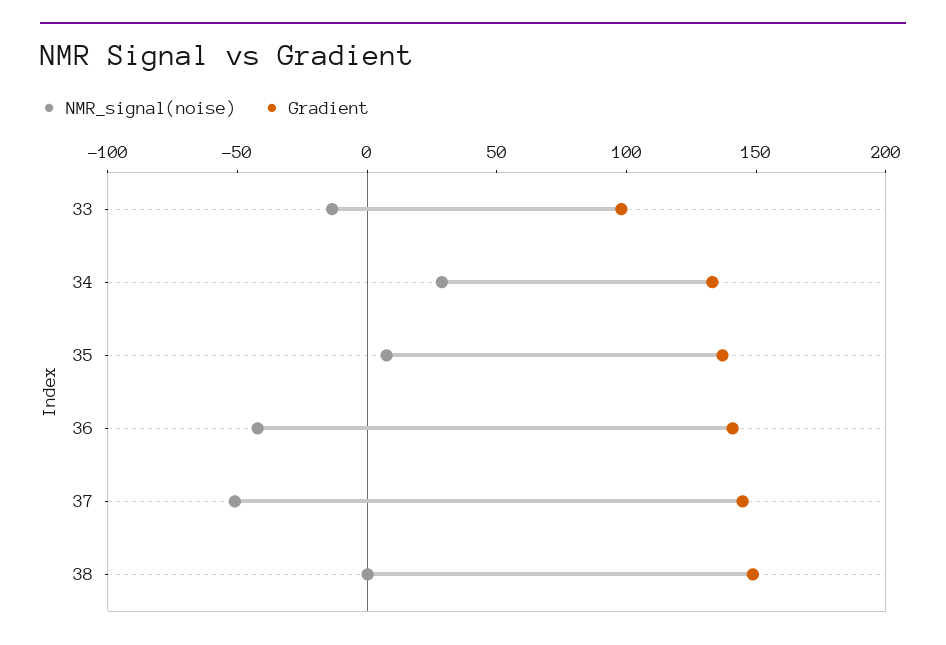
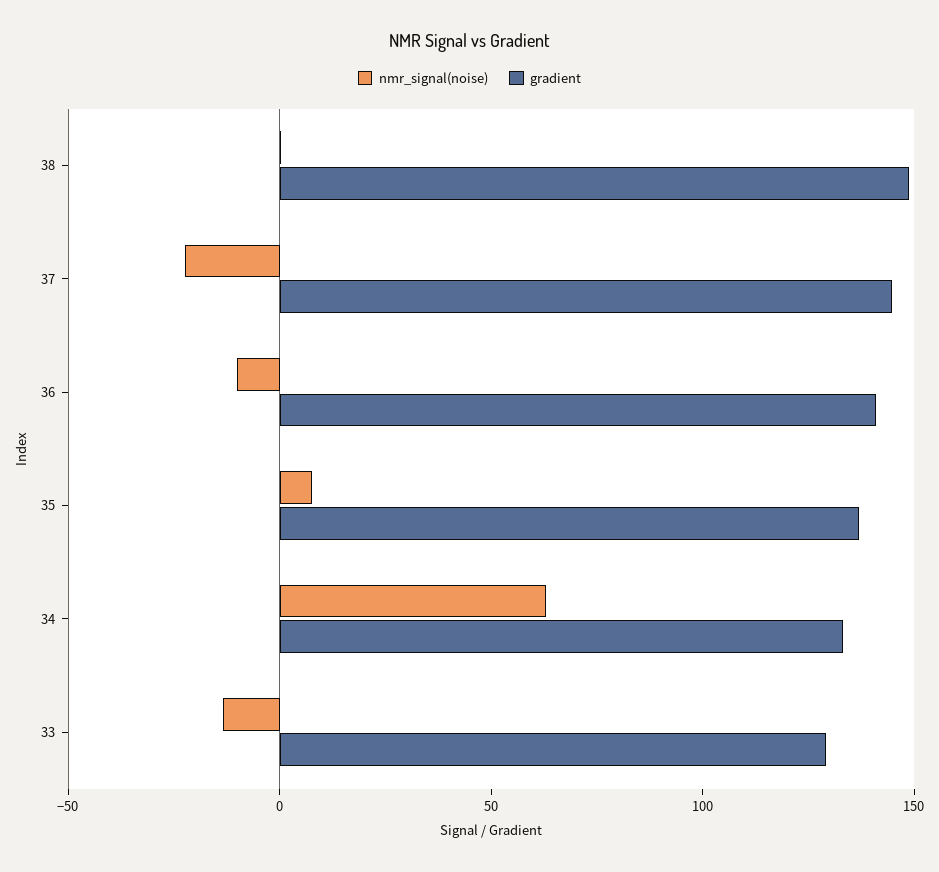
Gradient, 33: 100 -> 130
NMR_signal(noise), 34: 30 -> 60
NMR_signal(noise), 36: -40 -> -10
NMR_signal(noise), 37: -50 -> -20

